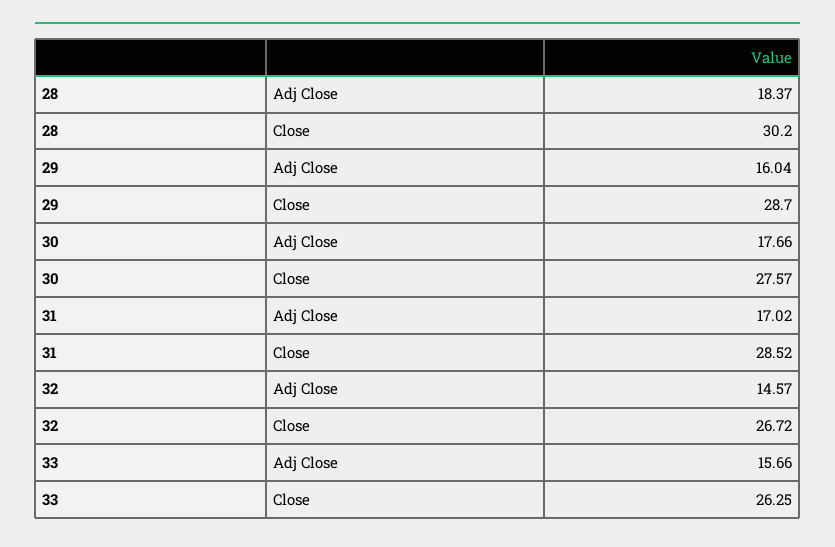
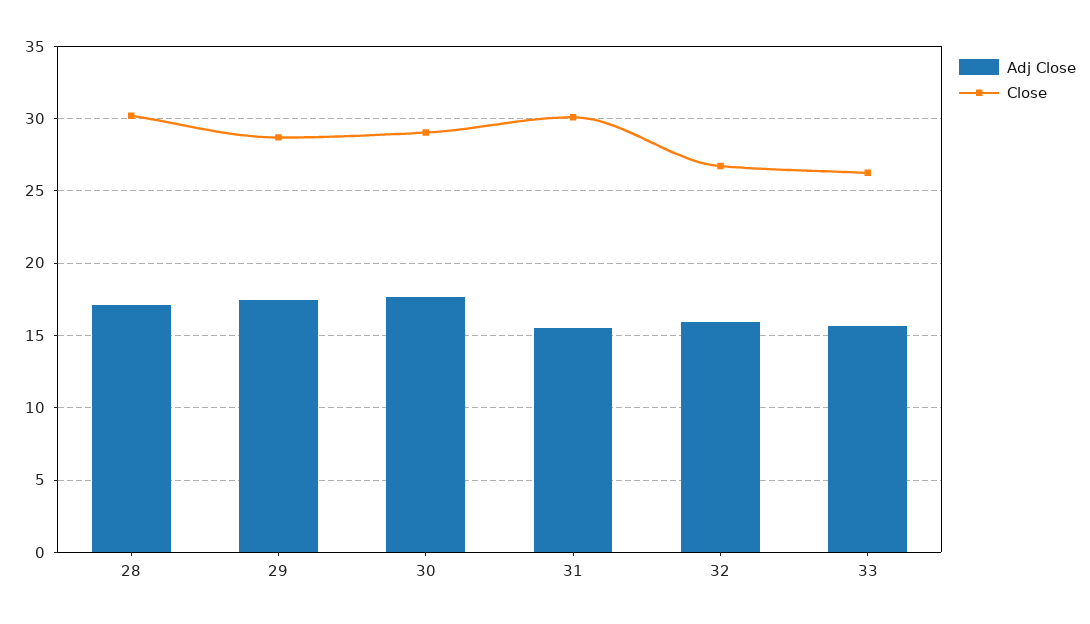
Adj Close, 28: 18.37 -> 17
Adj Close, 29: 16.04 -> 17.5
Close, 30: 27.57 -> 29
Adj Close, 31: 17.02 -> 15.5
Close, 31: 28.52 -> 30
Adj Close, 32: 14.57 -> 16

